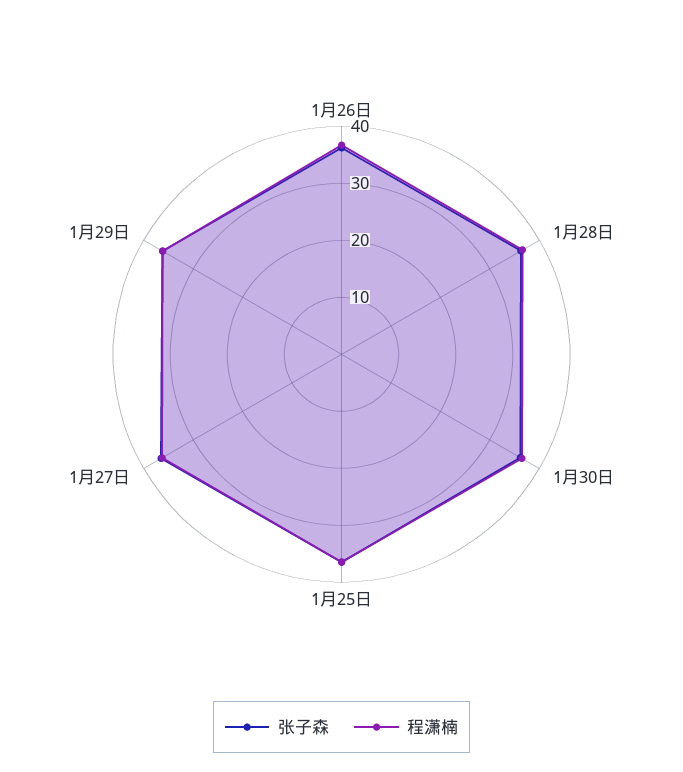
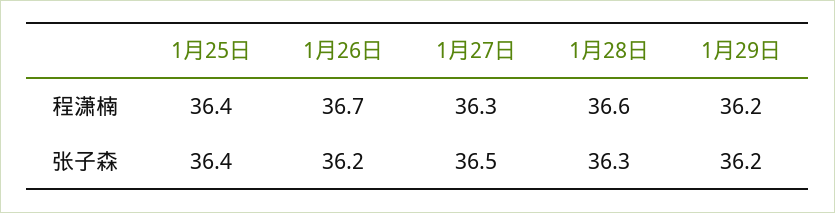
张子森, 1月30日: 36 -> none
程潇楠, 1月30日: 36 -> none

